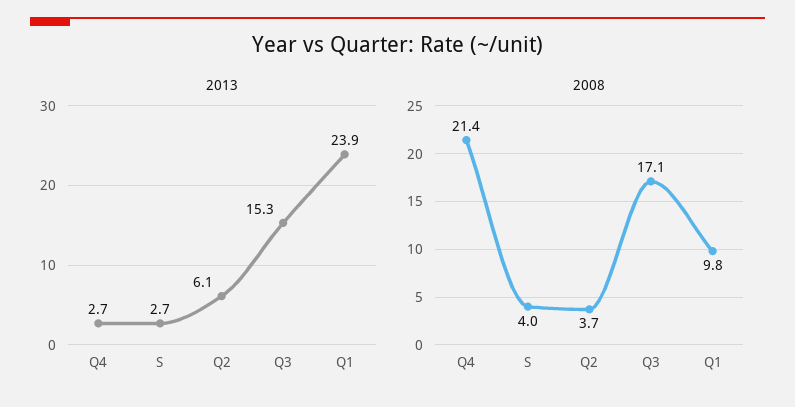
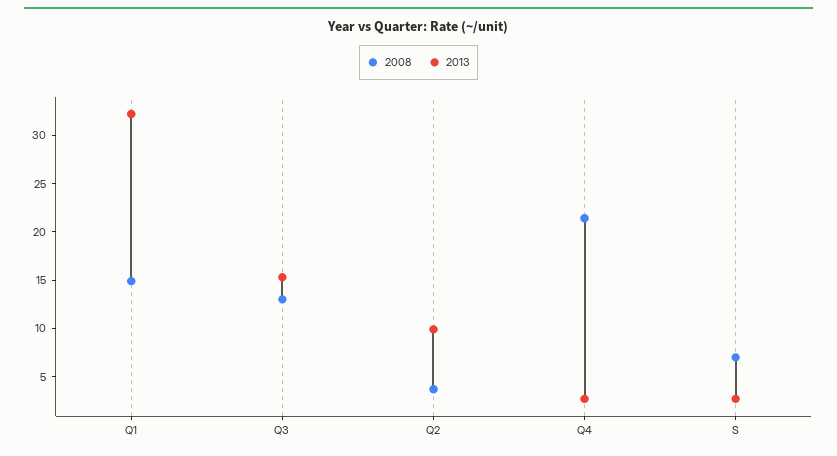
2013, Q2: 6.1 -> 10
2013, Q1: 23.9 -> 32
2008, S: 4 -> 7
2008, Q3: 17.1 -> 13
2008, Q1: 9.8 -> 15

